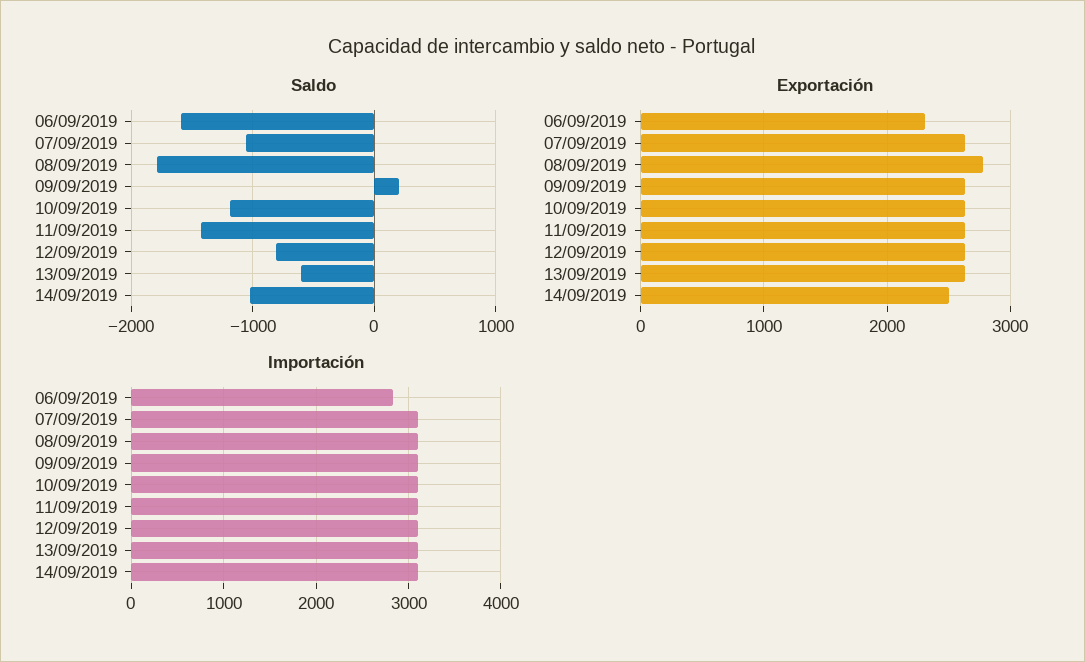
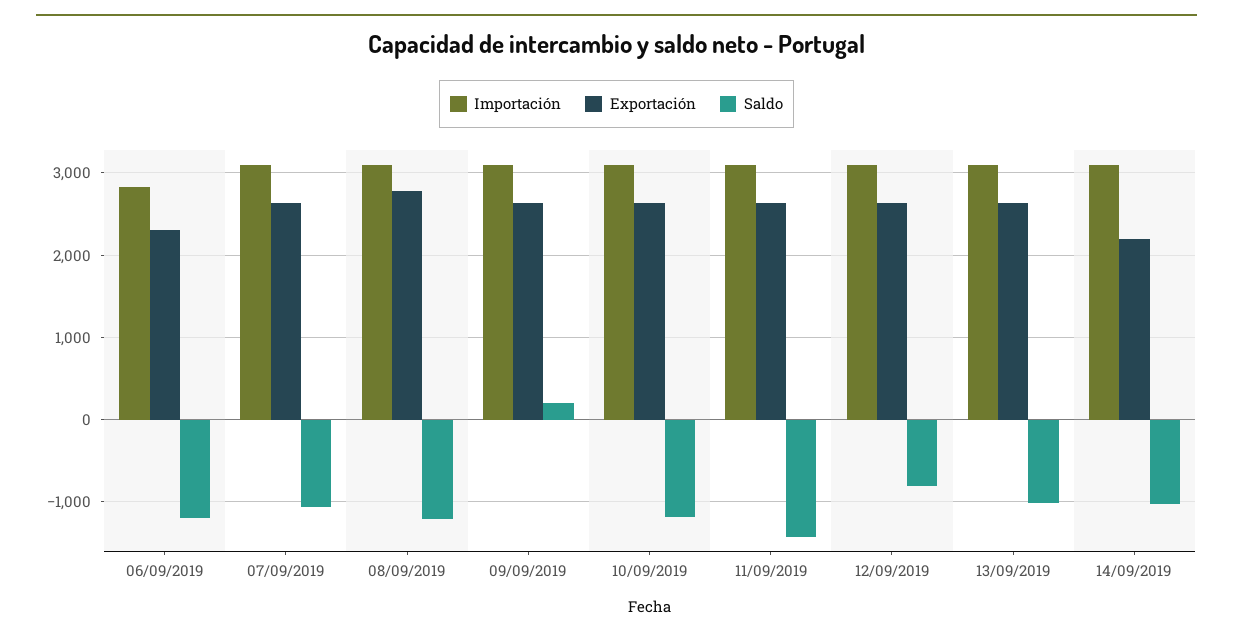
Saldo, 06/09/2019: -1600 -> -1200
Saldo, 08/09/2019: -1800 -> -1200
Saldo, 13/09/2019: -600 -> -1000
Exportación, 14/09/2019: 2500 -> 2200

